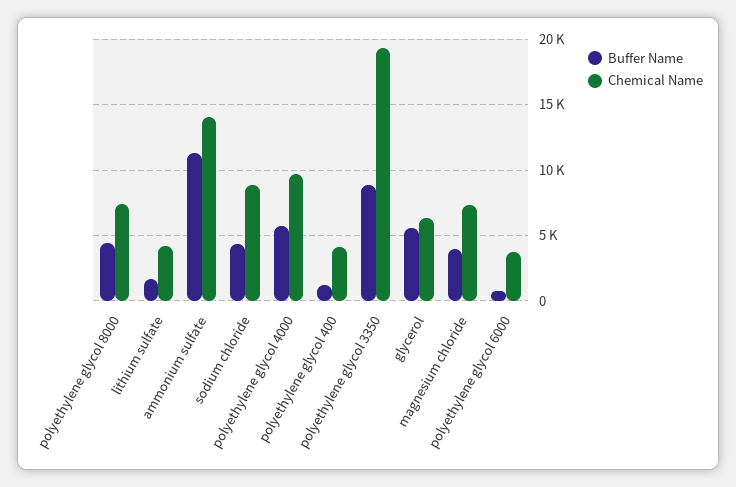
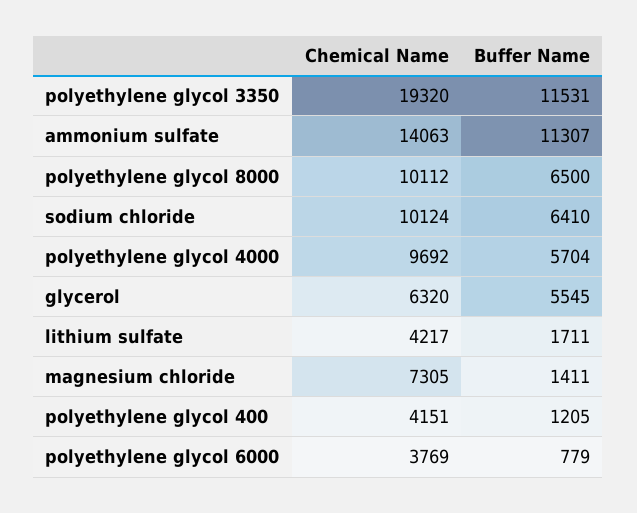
Buffer Name, polyethylene glycol 8000: 4500 -> 6500
Chemical Name, polyethylene glycol 8000: 7500 -> 10112
Buffer Name, sodium chloride: 4500 -> 6410
Chemical Name, sodium chloride: 9000 -> 10124
Buffer Name, polyethylene glycol 3350: 9000 -> 11531
Buffer Name, magnesium chloride: 4000 -> 1411

